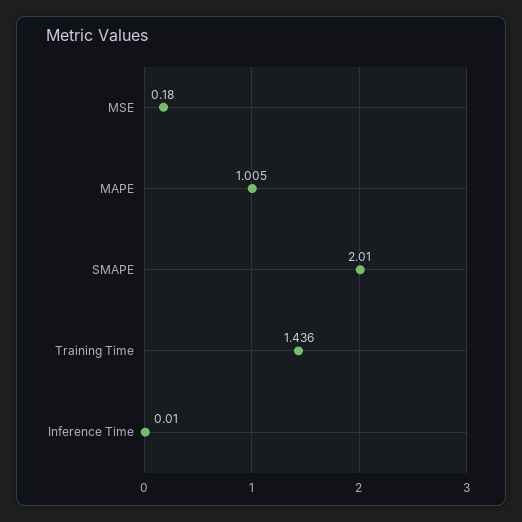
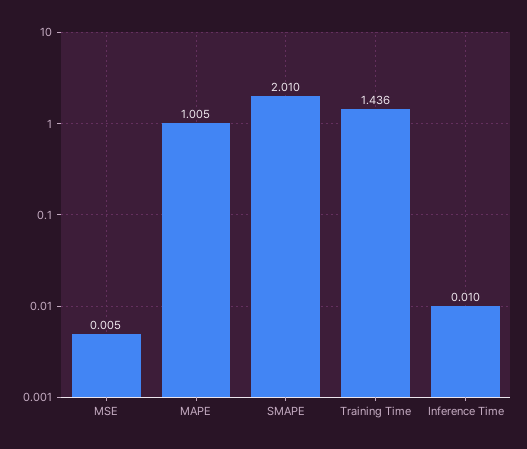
MSE: 0.18 -> 0.005

